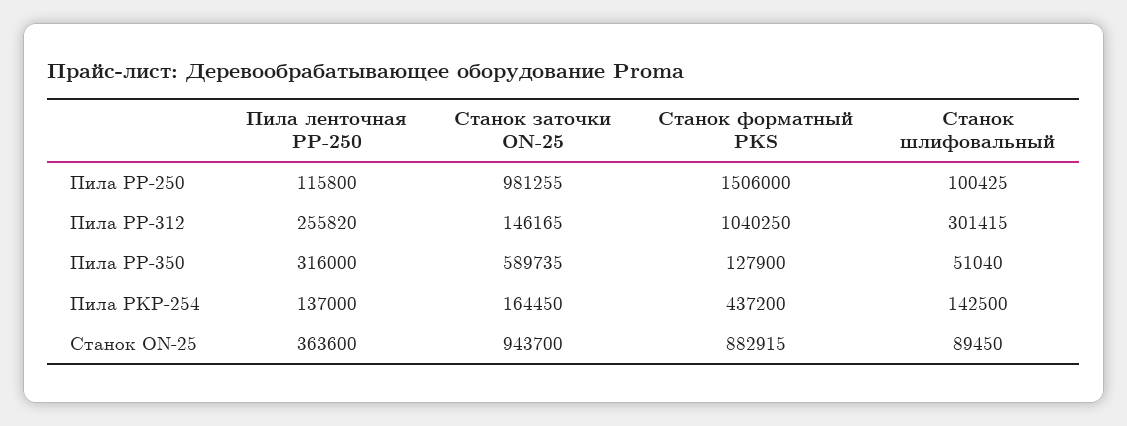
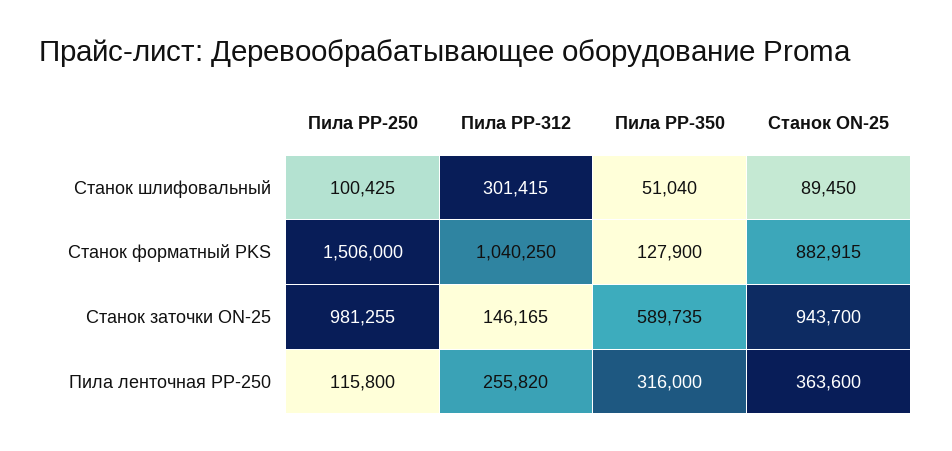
Пила ленточная PP-250, Пила PKP-254: 137000 -> none
Станок заточки ON-25, Пила PKP-254: 164450 -> none
Станок форматный PKS, Пила PKP-254: 437200 -> none
Станок шлифовальный, Пила PKP-254: 142500 -> none

